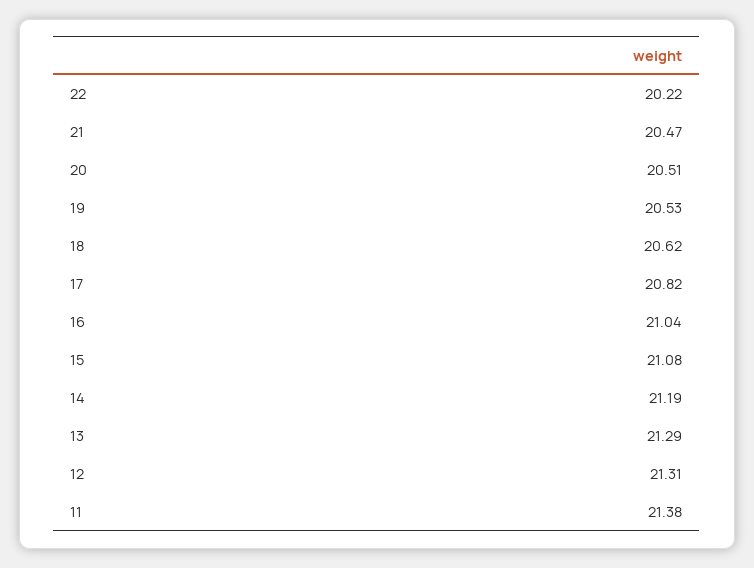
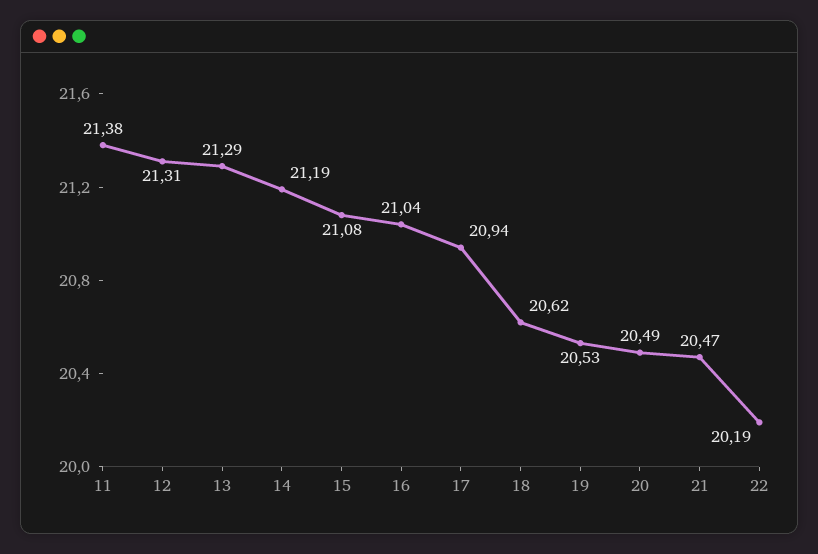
22: 20.22 -> 20.19
20: 20.51 -> 20.49
17: 20.82 -> 20.94

